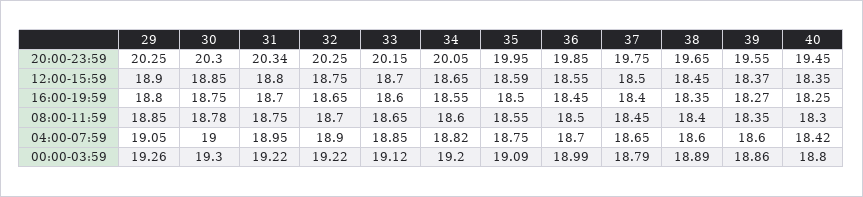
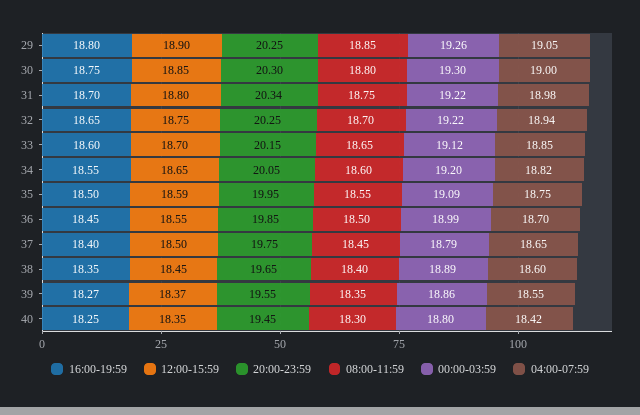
08:00-11:59, 30: 18.78 -> 18.8
04:00-07:59, 31: 18.95 -> 18.98
04:00-07:59, 32: 18.9 -> 18.94
04:00-07:59, 39: 18.6 -> 18.55

